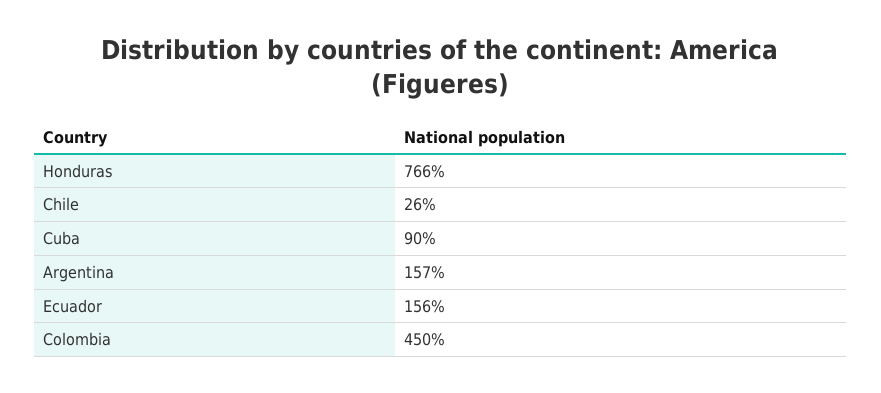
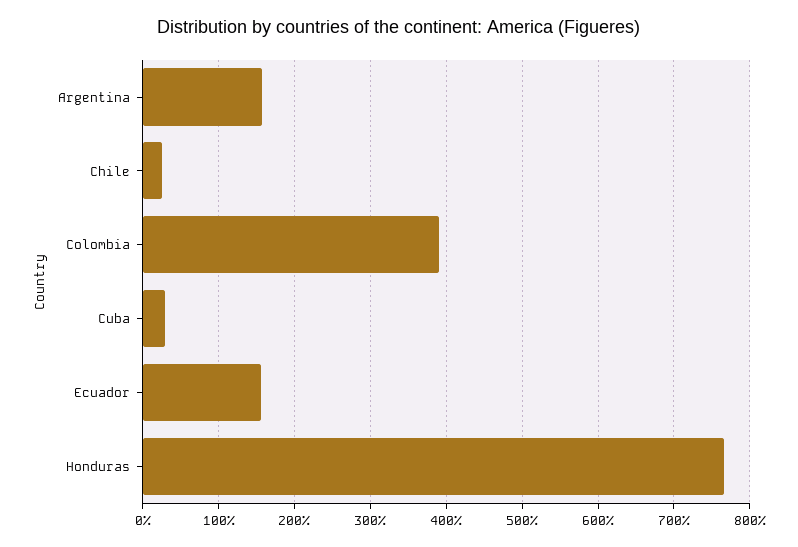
Cuba: 90 -> 30
Colombia: 450 -> 390

